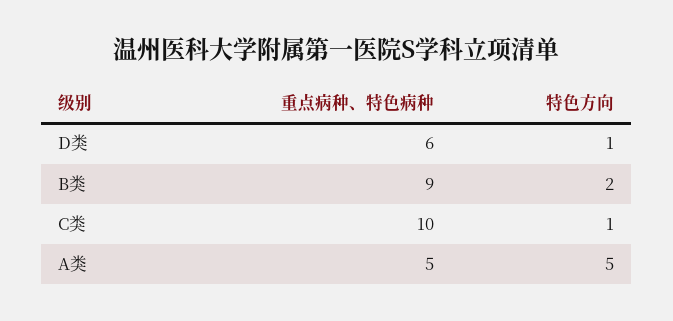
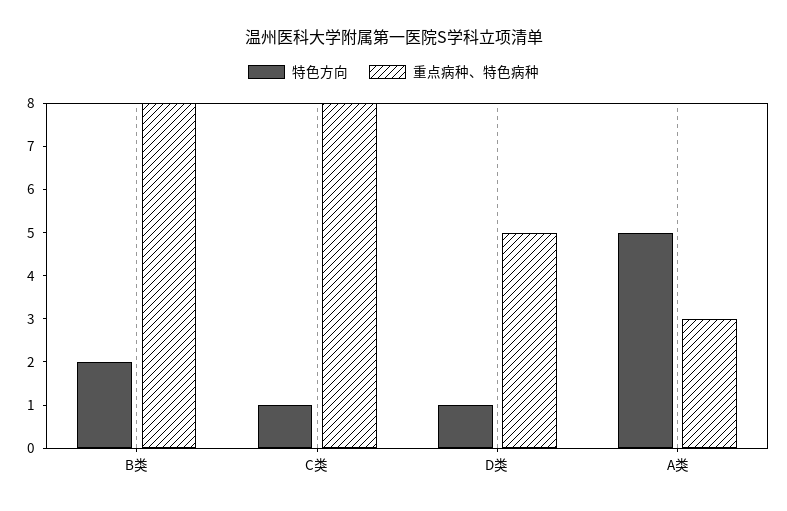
重点病种、特色病种, D类: 6 -> 5
重点病种、特色病种, B类: 9 -> 8
重点病种、特色病种, C类: 10 -> 8
重点病种、特色病种, A类: 5 -> 3

